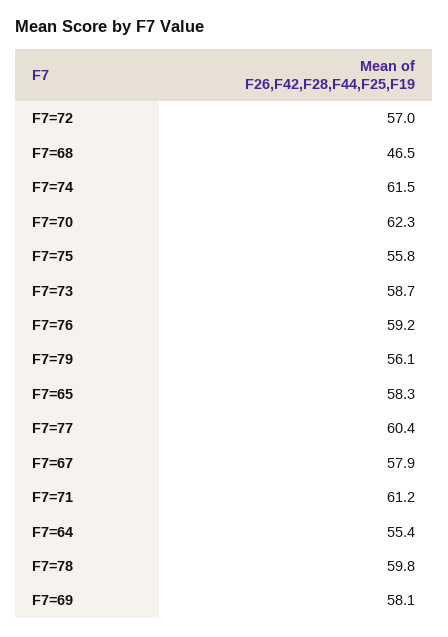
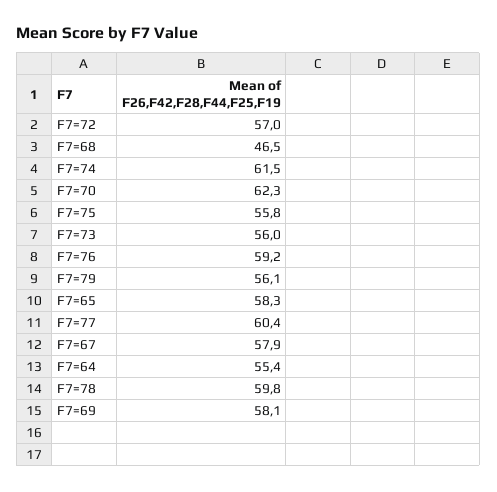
F7=73: 58.7 -> 56
F7=71: 61.2 -> none

